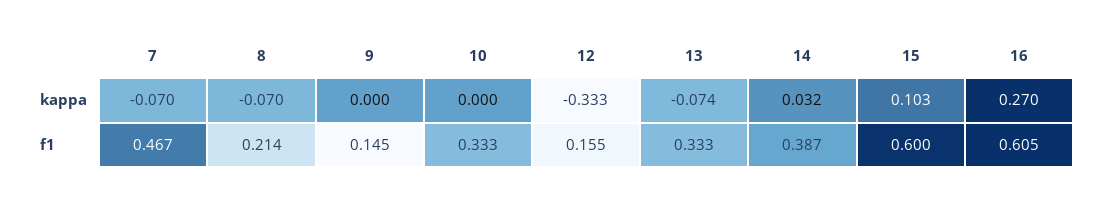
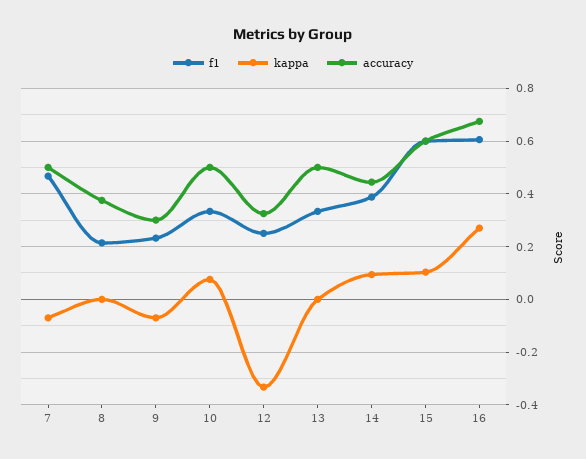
kappa, 8: -0.07 -> 0
kappa, 9: 0 -> -0.075
kappa, 10: 0 -> 0.075
kappa, 13: -0.074 -> 0
kappa, 14: 0.032 -> 0.1
f1, 9: 0.145 -> 0.225
f1, 12: 0.155 -> 0.25
accuracy, 7: none -> 0.5
accuracy, 8: none -> 0.375
accuracy, 9: none -> 0.3
accuracy, 10: none -> 0.5
accuracy, 12: none -> 0.325
accuracy, 13: none -> 0.5
accuracy, 14: none -> 0.45
accuracy, 15: none -> 0.6
accuracy, 16: none -> 0.675

